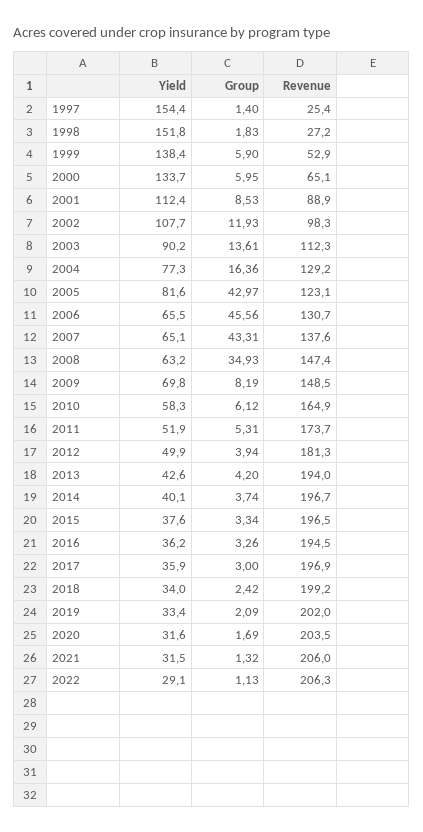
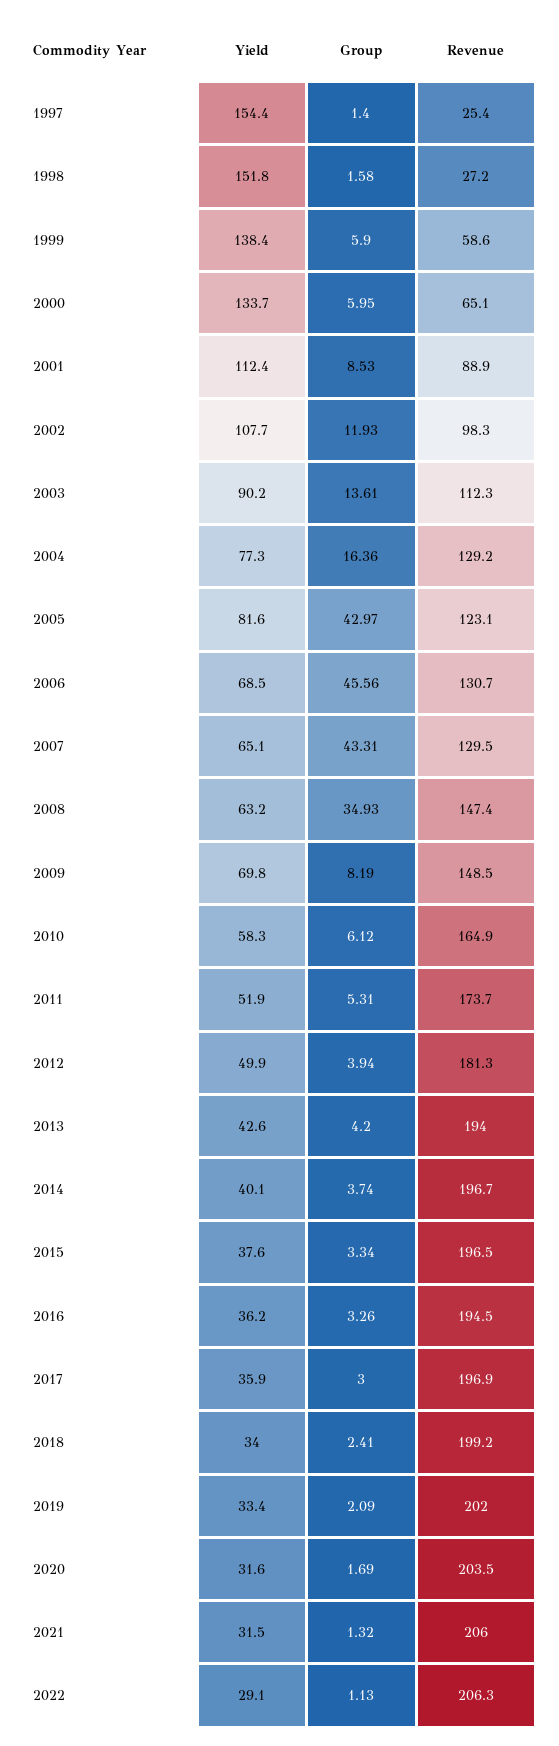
Group, 1998: 1.83 -> 1.58
Revenue, 1999: 52.9 -> 58.6
Yield, 2006: 65.5 -> 68.5
Revenue, 2007: 137.6 -> 129.5
Group, 2018: 2.42 -> 2.41

